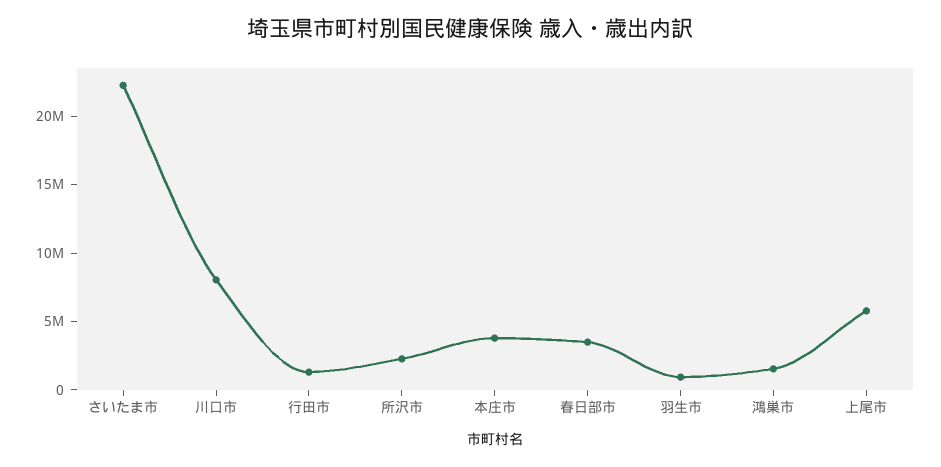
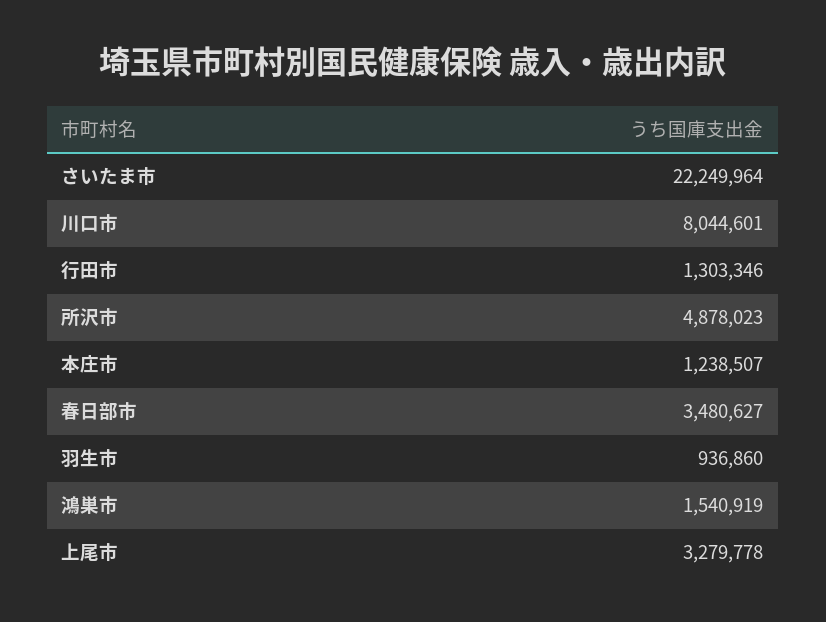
所沢市: 2000000 -> 4878023
本庄市: 4000000 -> 1238507
上尾市: 6000000 -> 3279778

